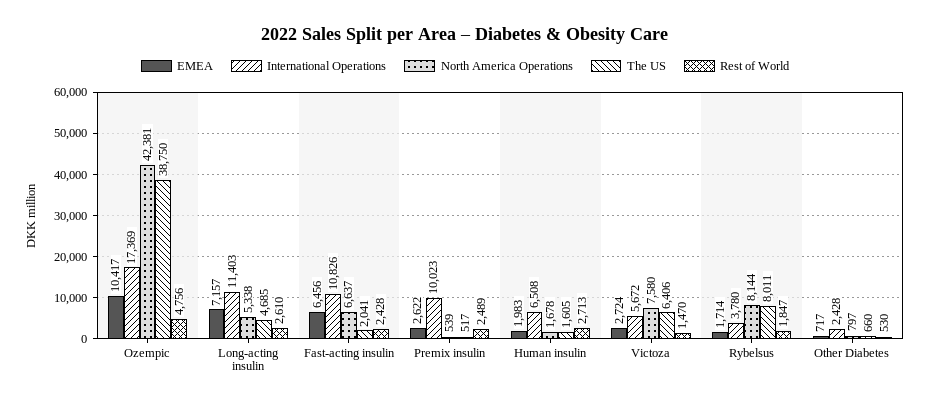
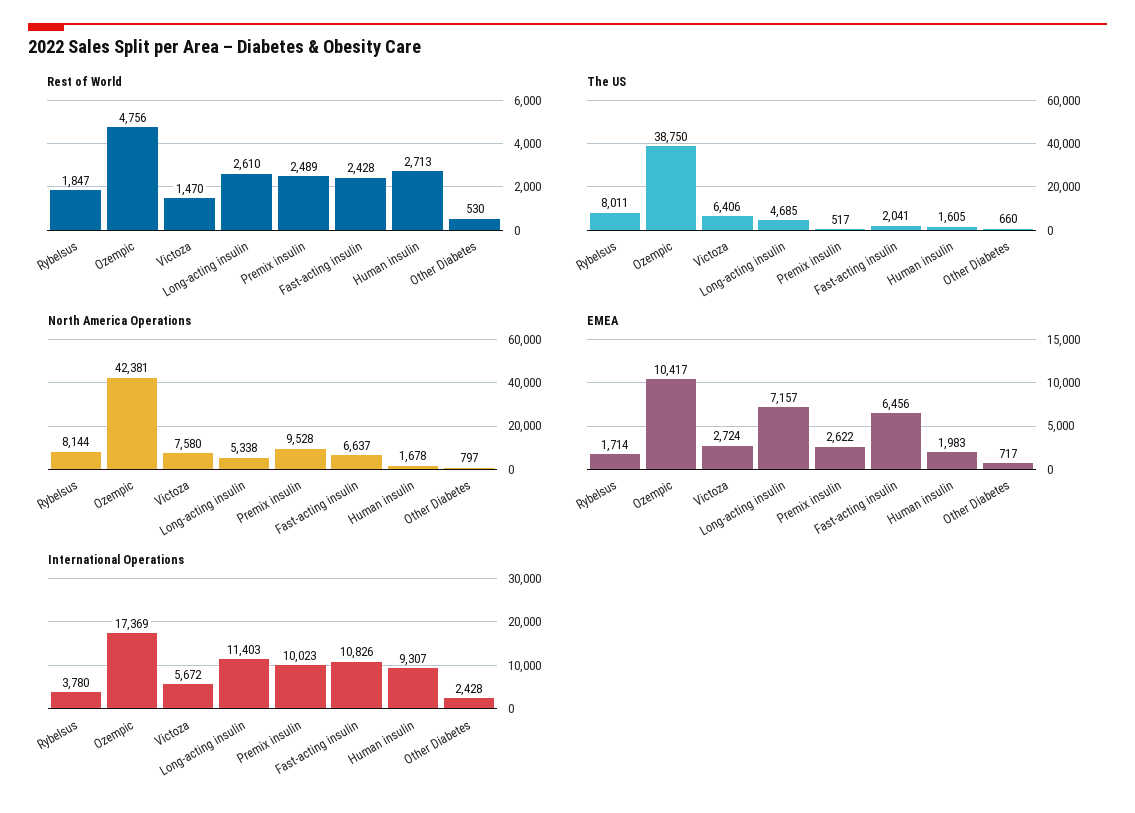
North America Operations, Premix insulin: 539 -> 9528
International Operations, Human insulin: 6508 -> 9307

